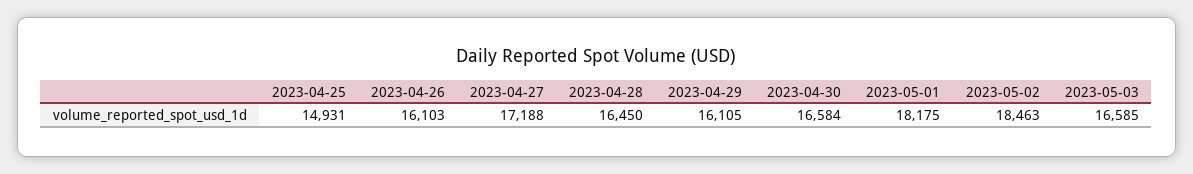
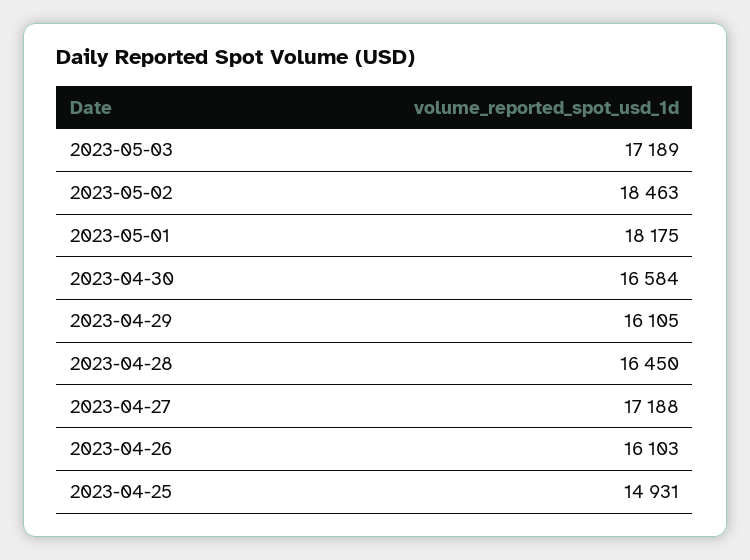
2023-05-03: 16585 -> 17189

